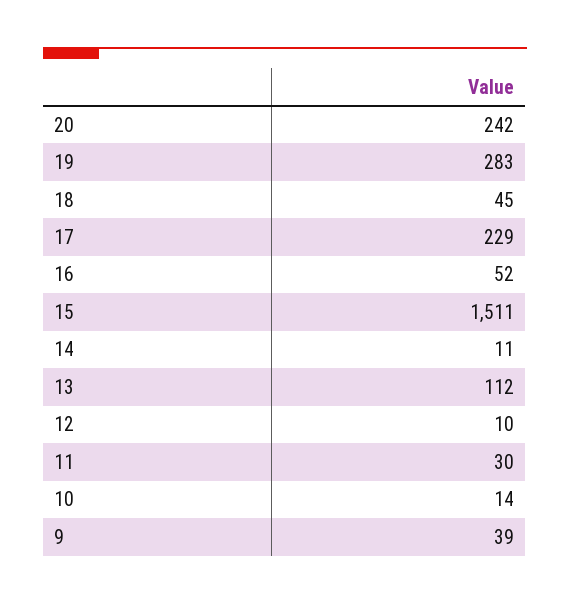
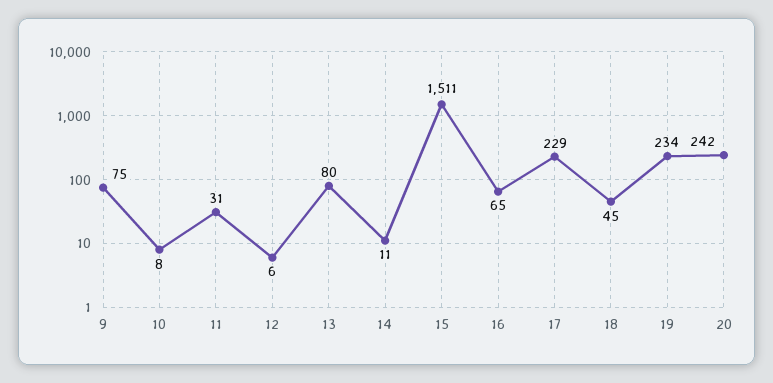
19: 283 -> 234
16: 52 -> 65
13: 112 -> 80
12: 10 -> 6
11: 30 -> 31
10: 14 -> 8
9: 39 -> 75

